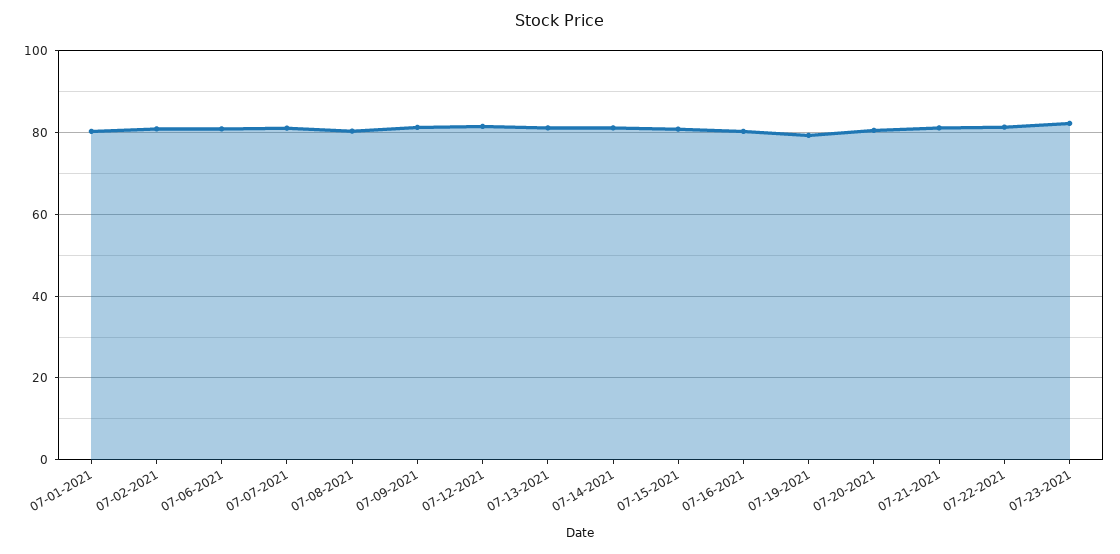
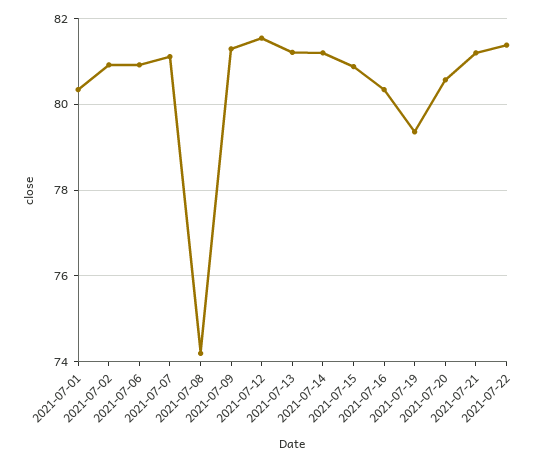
07-08-2021: 80 -> 74.2
07-23-2021: 82 -> none

